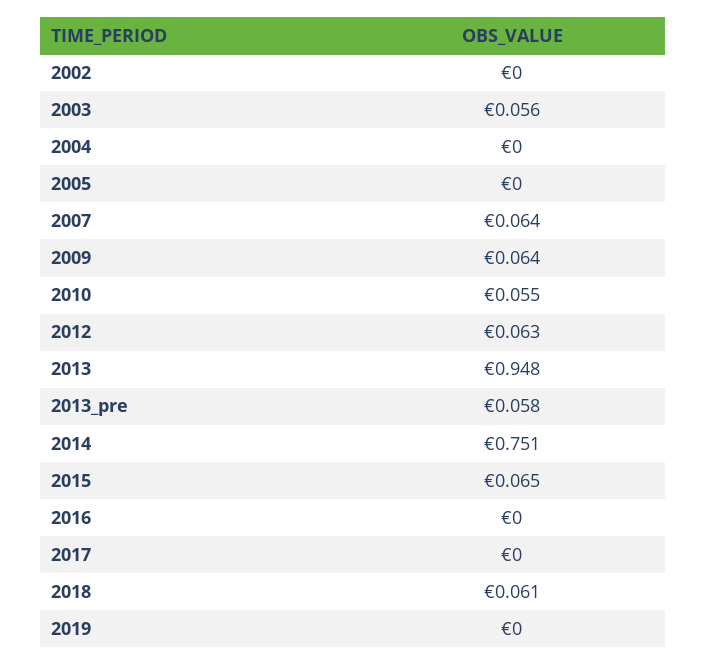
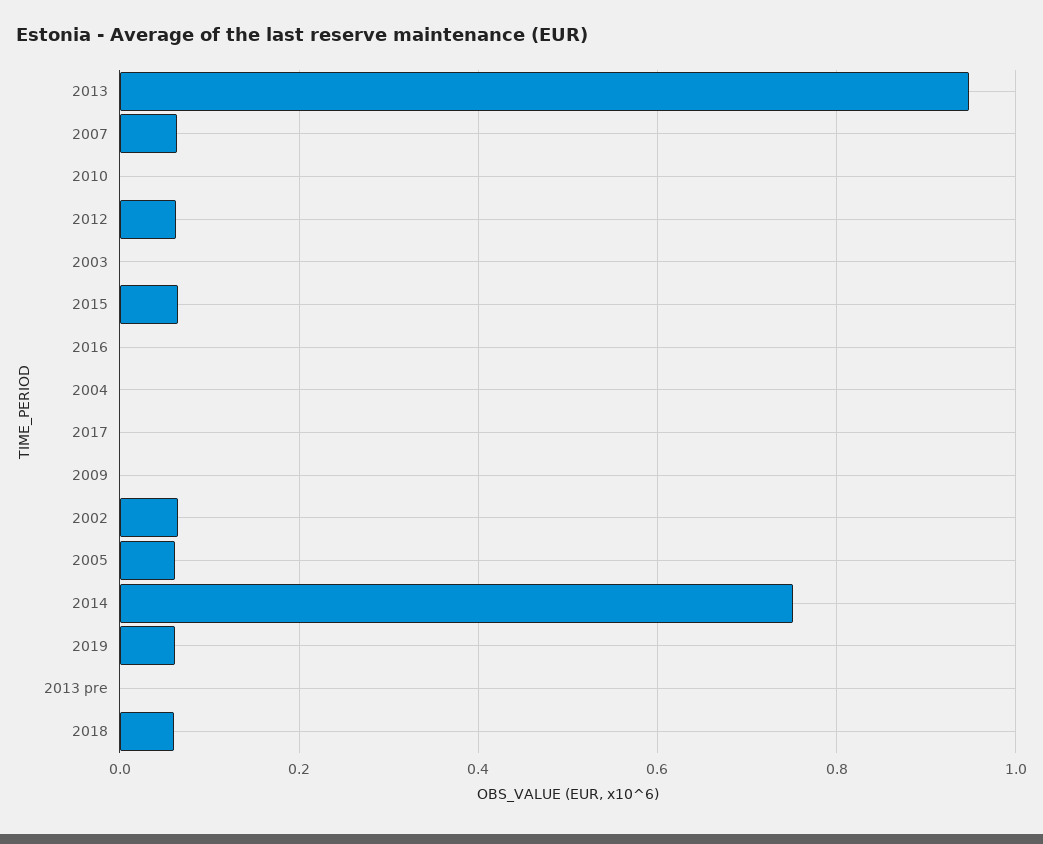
2002: 0 -> 0.06
2003: 0.056 -> 0
2005: 0 -> 0.06
2009: 0.064 -> 0
2010: 0.055 -> 0
2013_pre: 0.058 -> 0
2019: 0 -> 0.06

